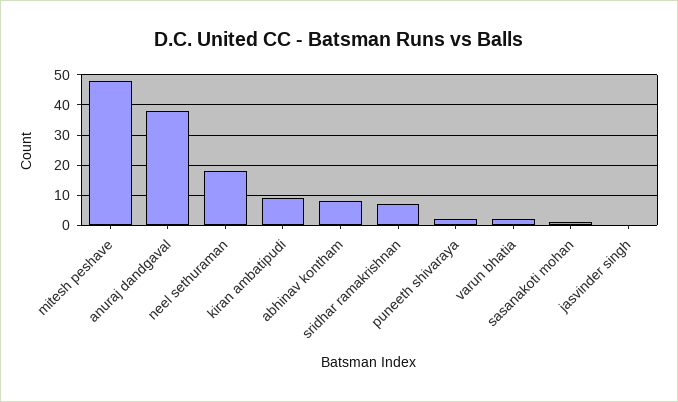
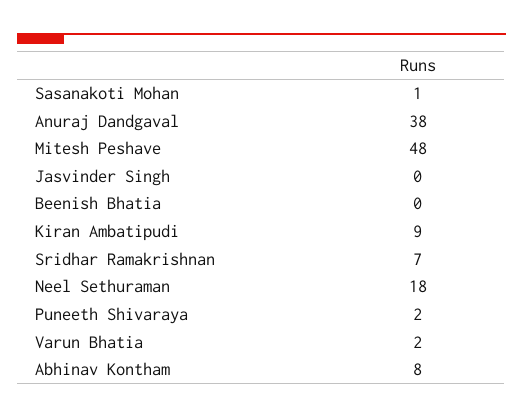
Beenish Bhatia: none -> 0

